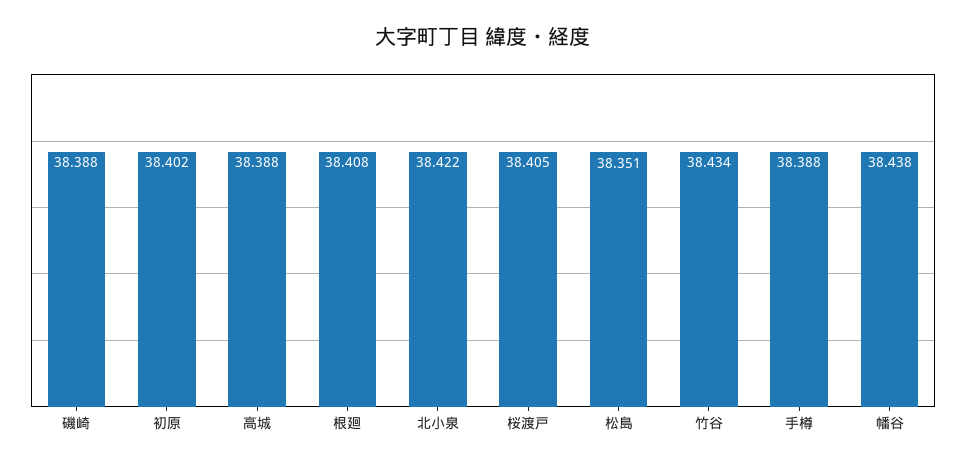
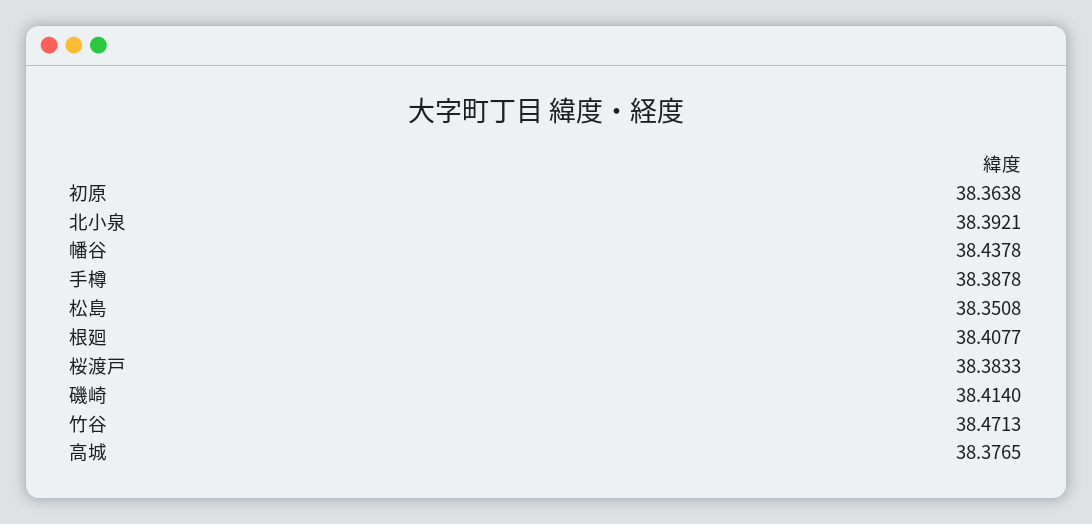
磯崎: 38.388 -> 38.414
初原: 38.402 -> 38.3638
高城: 38.388 -> 38.3765
北小泉: 38.422 -> 38.3921
桜渡戸: 38.405 -> 38.3833
竹谷: 38.434 -> 38.4713

